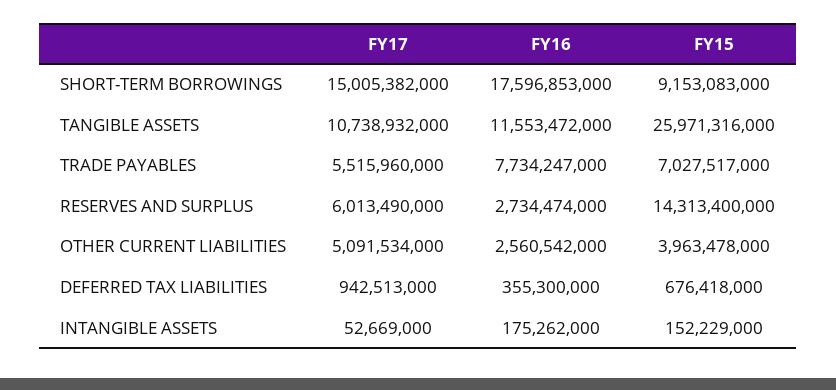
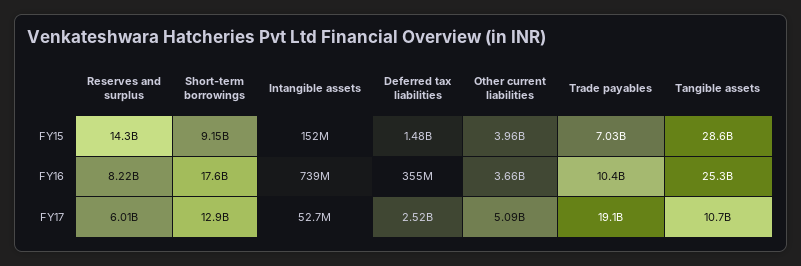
FY17, SHORT-TERM BORROWINGS: 15005382000 -> 12900000000
FY16, TANGIBLE ASSETS: 11553472000 -> 25300000000
FY15, TANGIBLE ASSETS: 25971316000 -> 28600000000
FY17, TRADE PAYABLES: 5515960000 -> 19100000000
FY16, TRADE PAYABLES: 7734247000 -> 10400000000
FY16, RESERVES AND SURPLUS: 2734474000 -> 8220000000
FY16, OTHER CURRENT LIABILITIES: 2560542000 -> 3660000000
FY17, DEFERRED TAX LIABILITIES: 942513000 -> 2520000000
FY15, DEFERRED TAX LIABILITIES: 676418000 -> 1480000000
FY16, INTANGIBLE ASSETS: 175262000 -> 739000000

